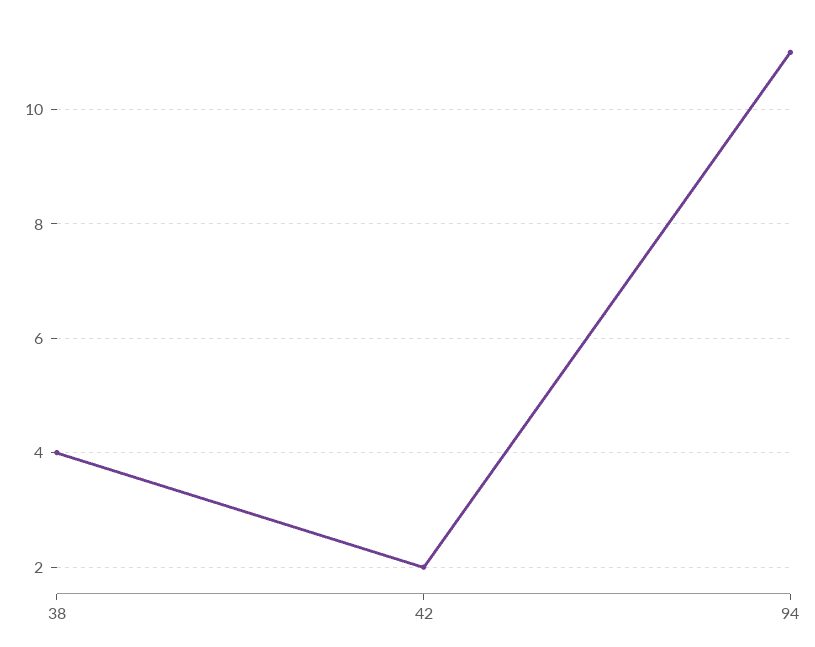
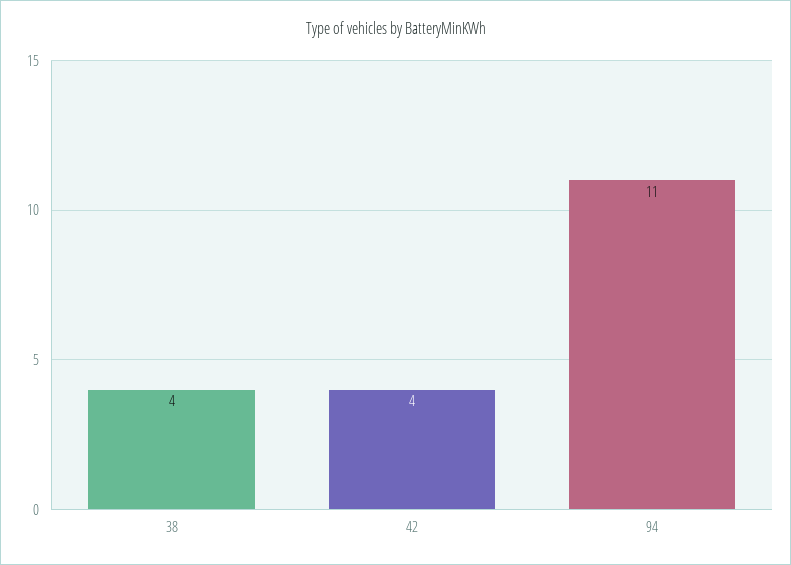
42: 2 -> 4

